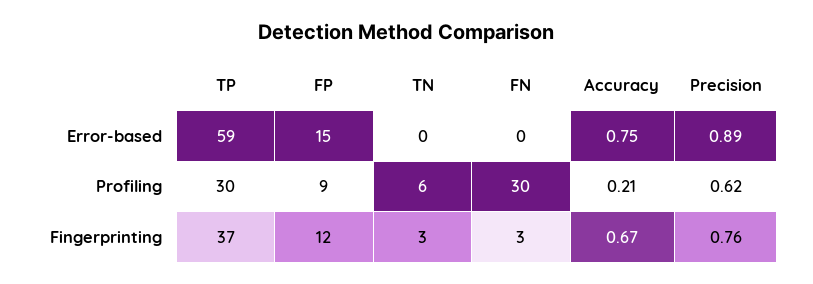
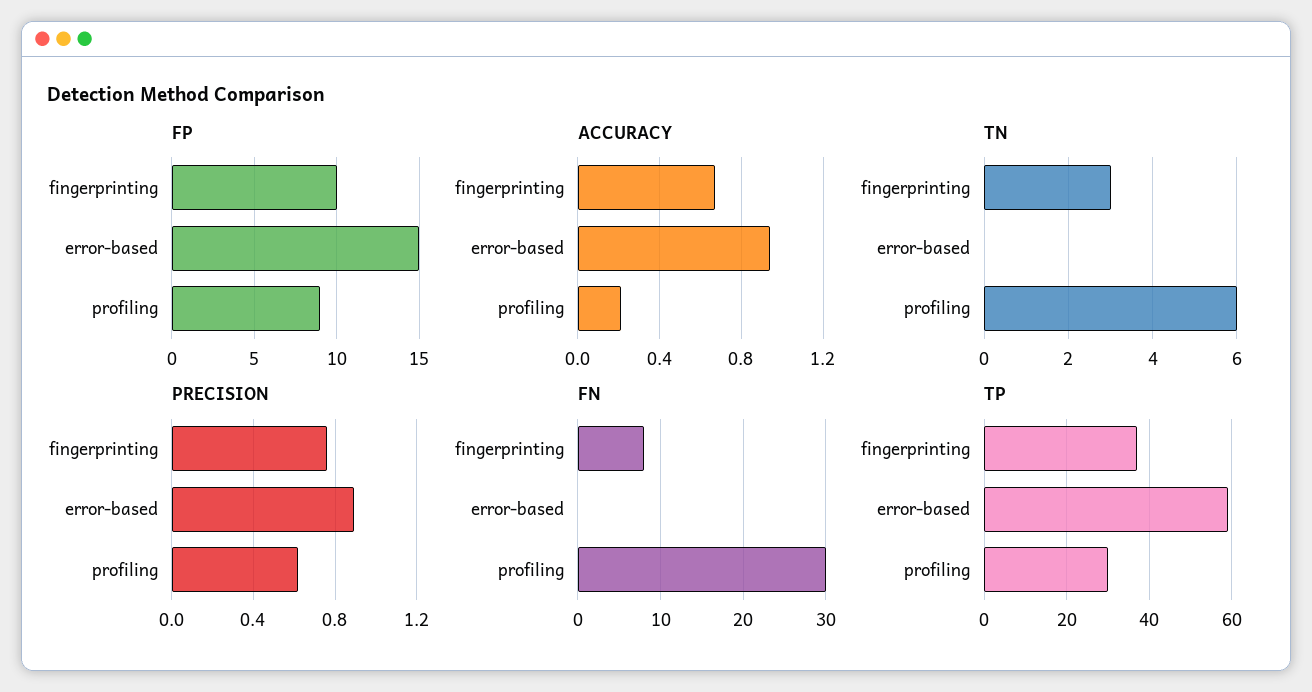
Accuracy, Error-based: 0.75 -> 0.95
FP, Fingerprinting: 12 -> 10
FN, Fingerprinting: 3 -> 8

